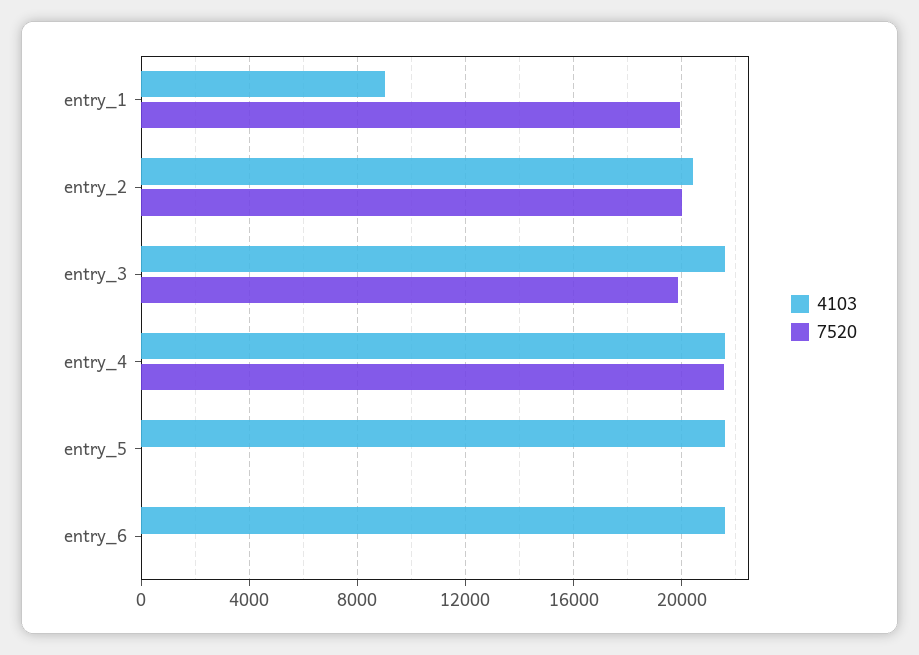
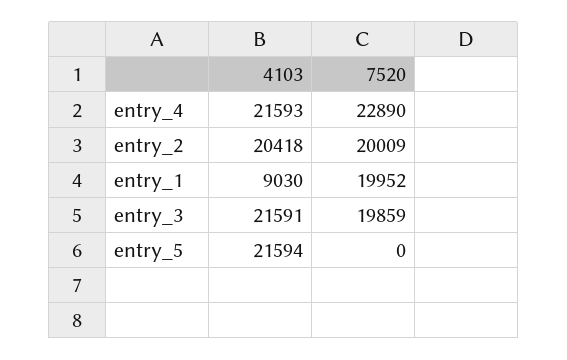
7520, entry_4: 21500 -> 22890
4103, entry_6: 21500 -> none
7520, entry_6: 0 -> none

